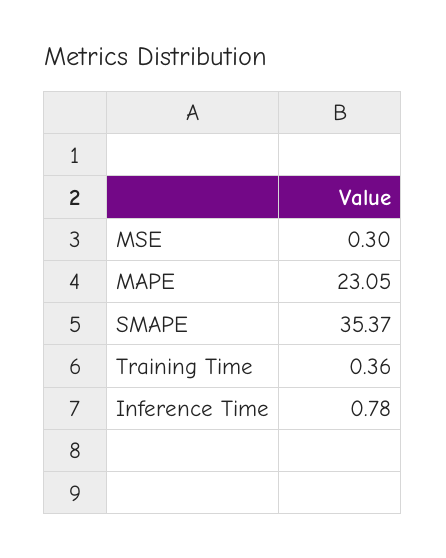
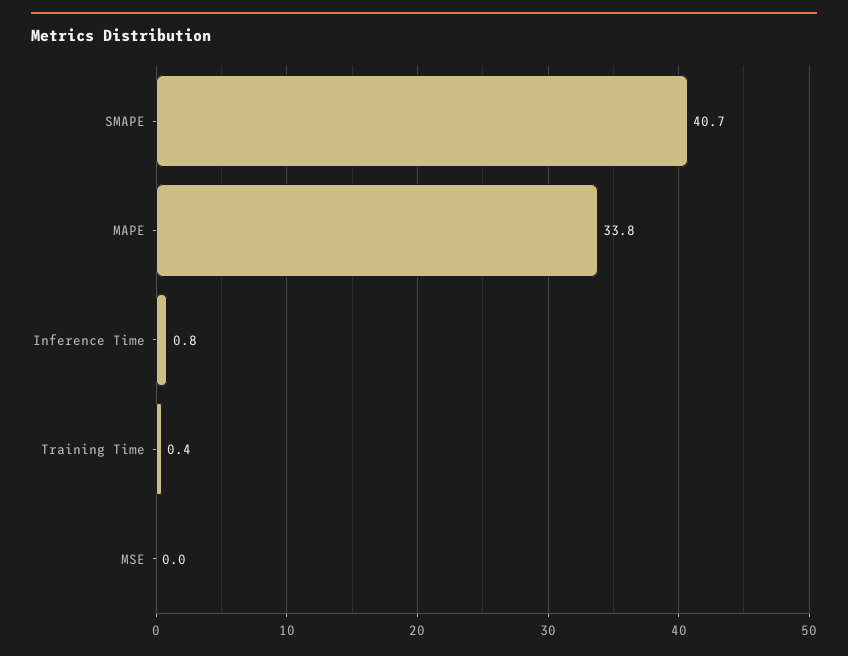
MSE: 0.3 -> 0
MAPE: 23.05 -> 33.8
SMAPE: 35.37 -> 40.7

